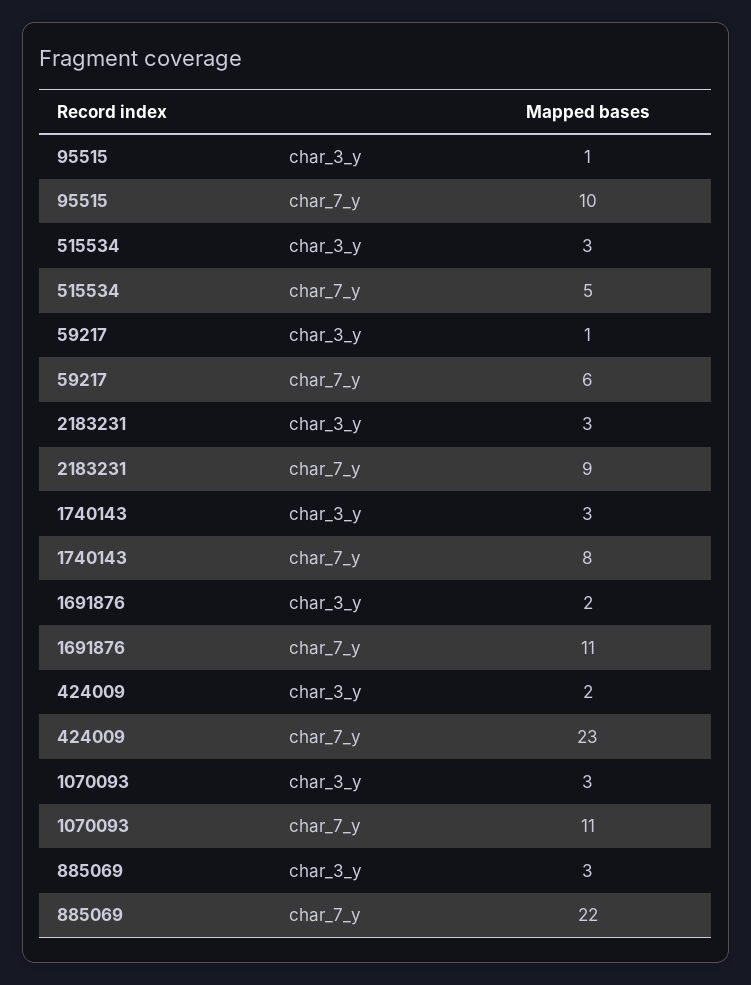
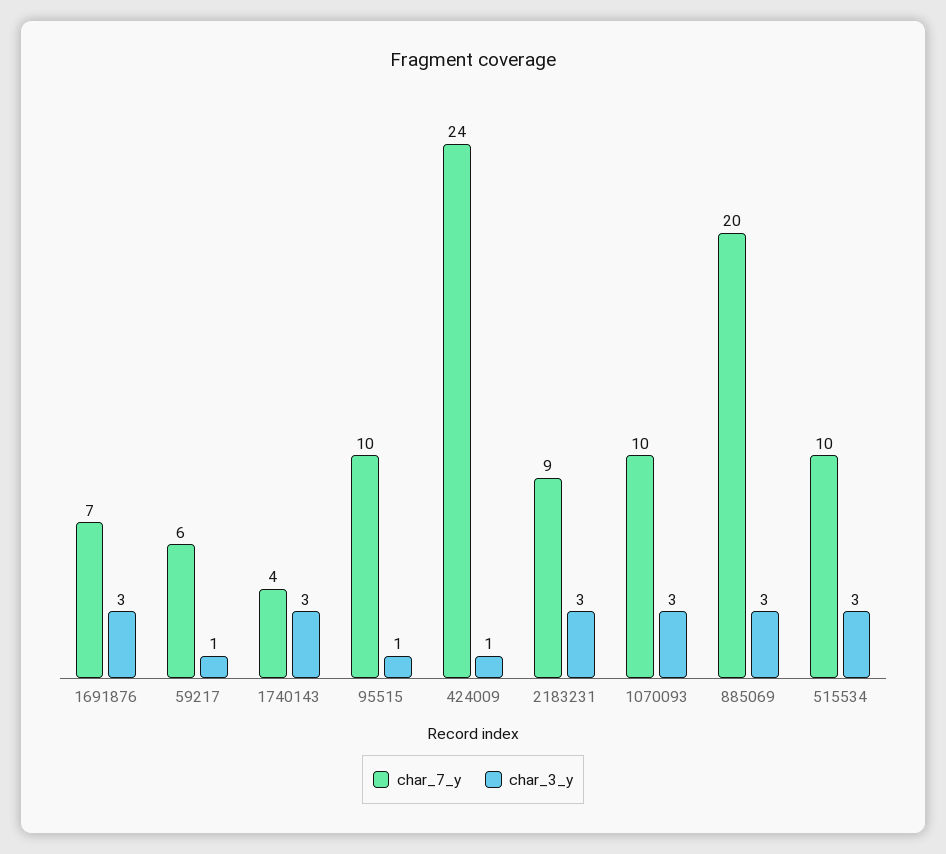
char_7_y, 515534: 5 -> 10
char_7_y, 1740143: 8 -> 4
char_3_y, 1691876: 2 -> 3
char_7_y, 1691876: 11 -> 7
char_3_y, 424009: 2 -> 1
char_7_y, 424009: 23 -> 24
char_7_y, 1070093: 11 -> 10
char_7_y, 885069: 22 -> 20

